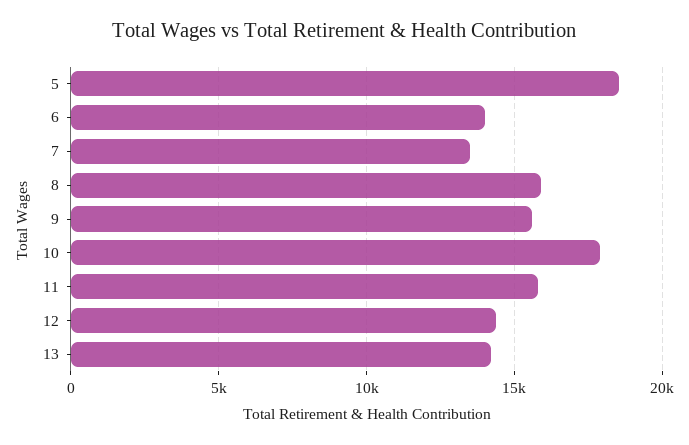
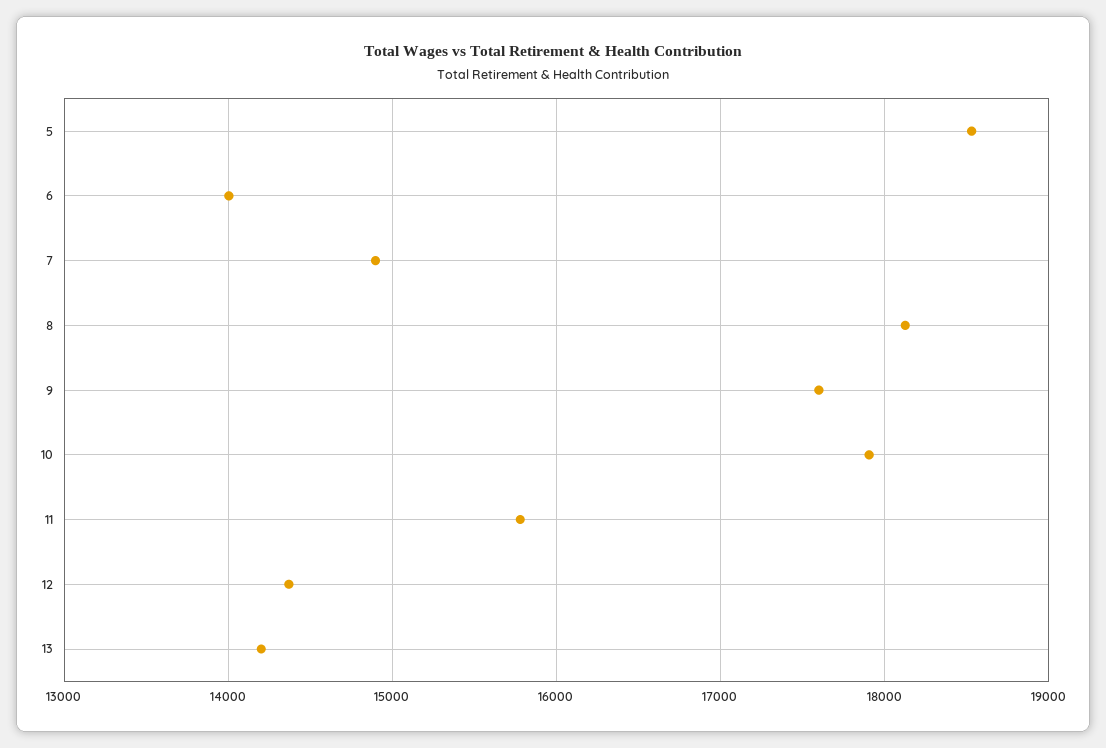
7: 13500 -> 14900
8: 16000 -> 18100
9: 15500 -> 17600

